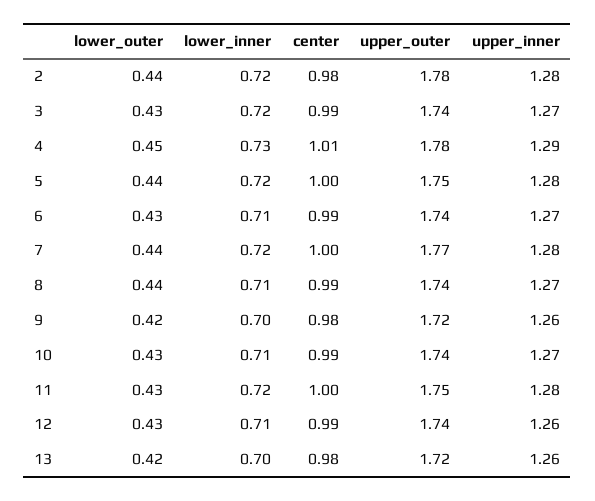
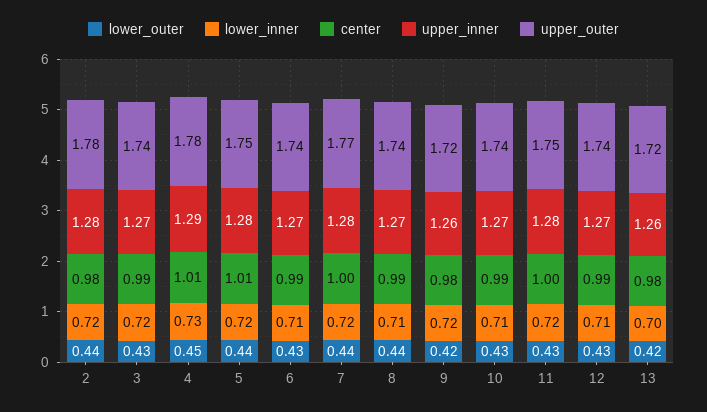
center, 5: 1 -> 1.01
lower_inner, 9: 0.7 -> 0.72
upper_inner, 12: 1.26 -> 1.27

